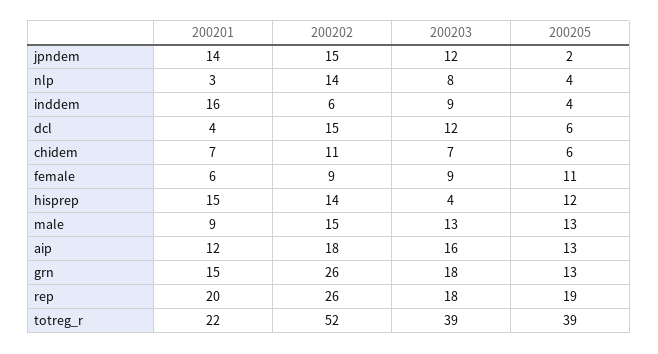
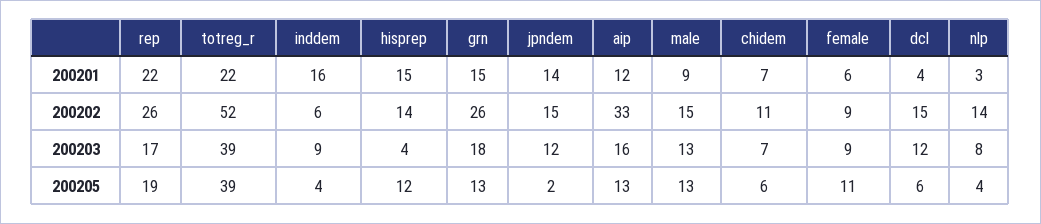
200202, aip: 18 -> 33
200201, rep: 20 -> 22
200203, rep: 18 -> 17

